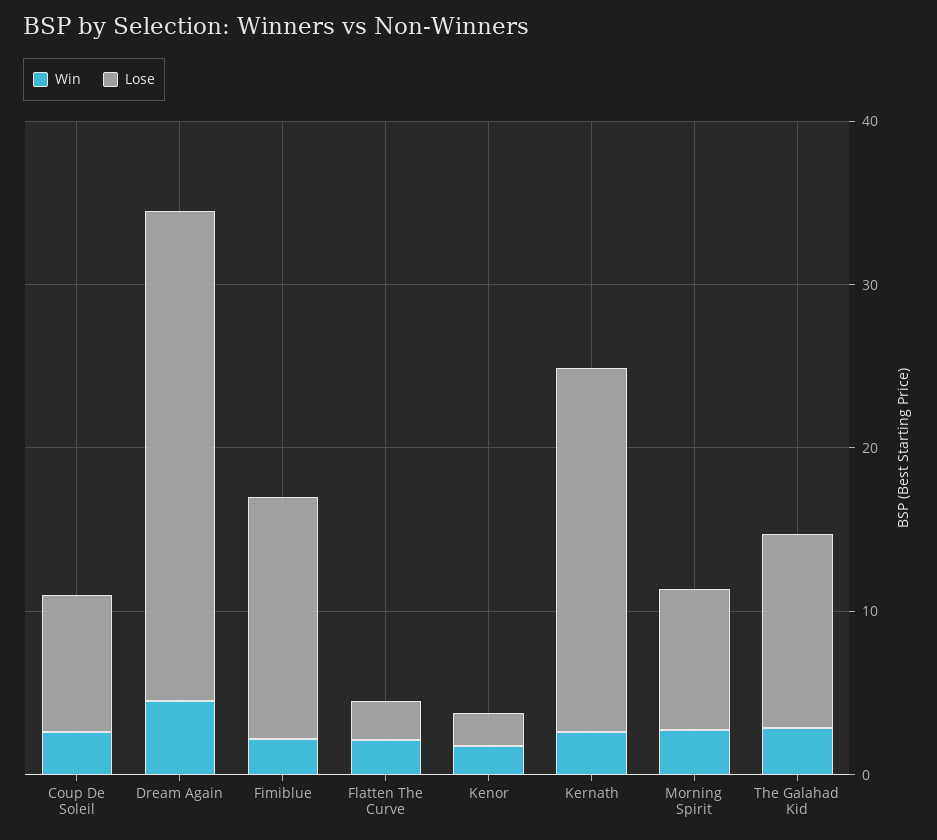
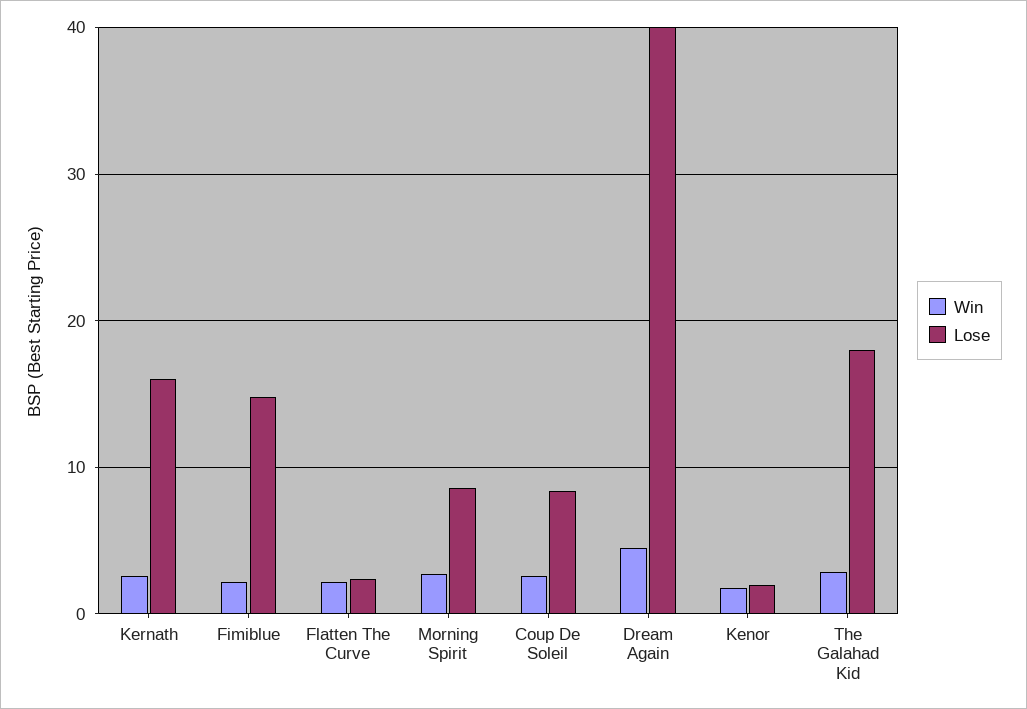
Lose, Dream Again: 30 -> 40
Lose, Kernath: 22 -> 16
Lose, The Galahad Kid: 12 -> 18

